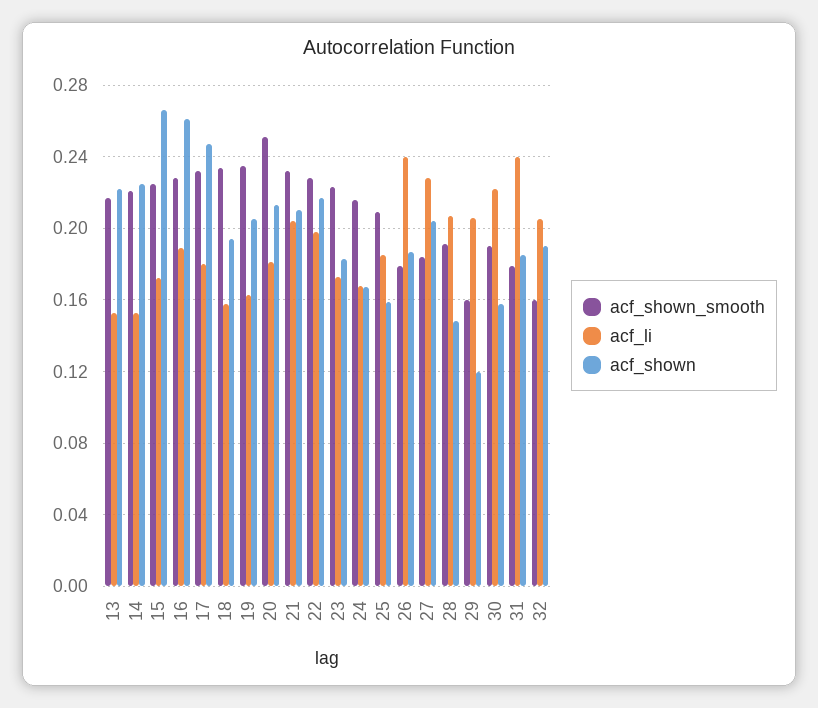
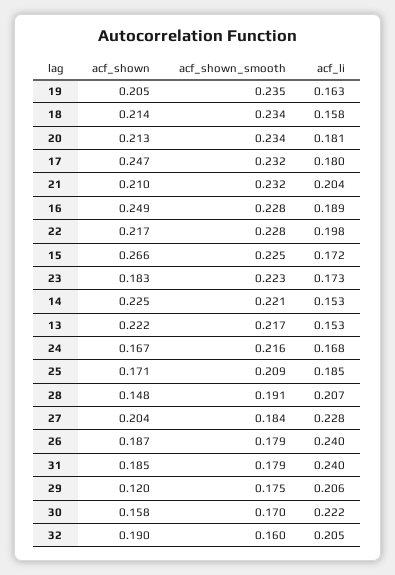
acf_shown, 16: 0.26 -> 0.249
acf_shown, 18: 0.195 -> 0.214
acf_shown_smooth, 20: 0.25 -> 0.234
acf_shown, 25: 0.16 -> 0.171
acf_shown_smooth, 29: 0.16 -> 0.175
acf_shown_smooth, 30: 0.19 -> 0.17

